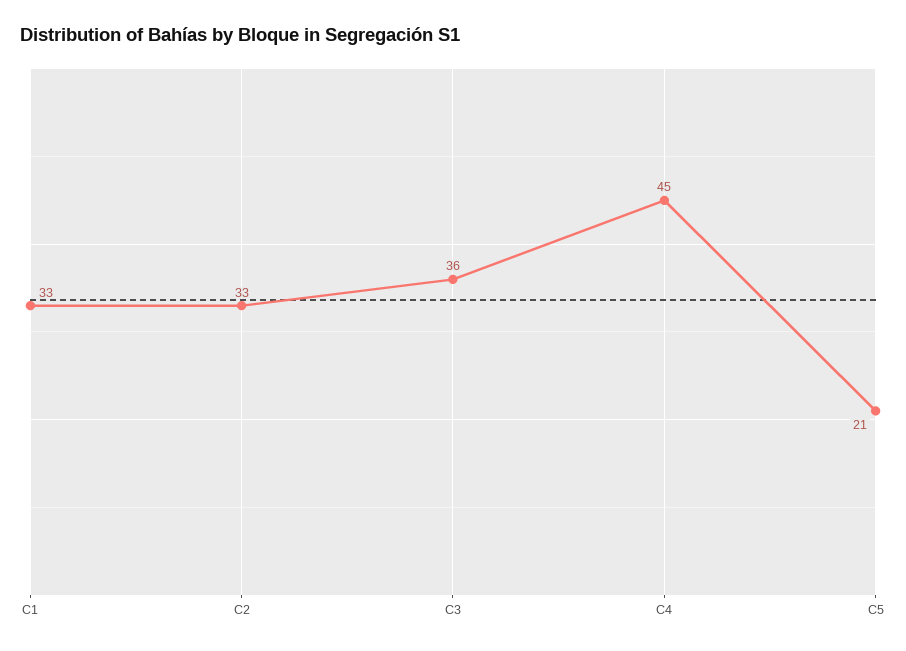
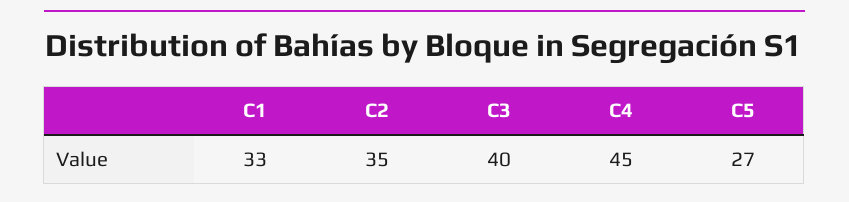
C2: 33 -> 35
C3: 36 -> 40
C5: 21 -> 27

